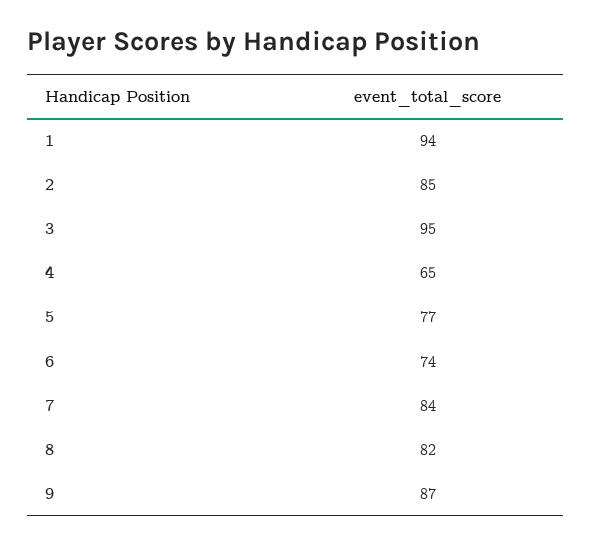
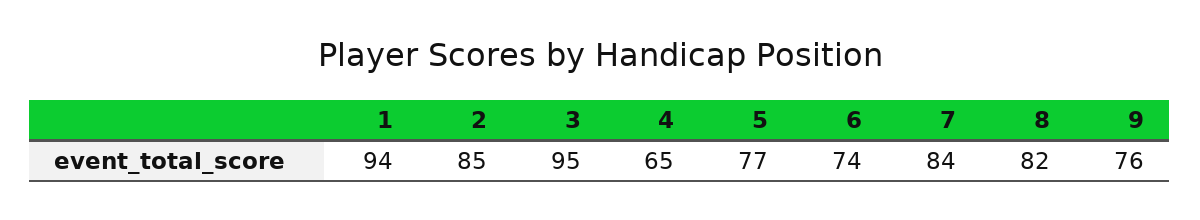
9: 87 -> 76

